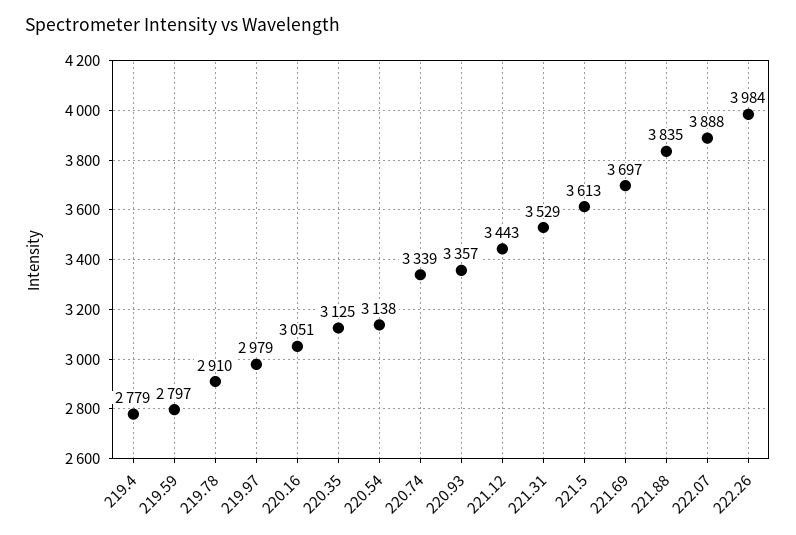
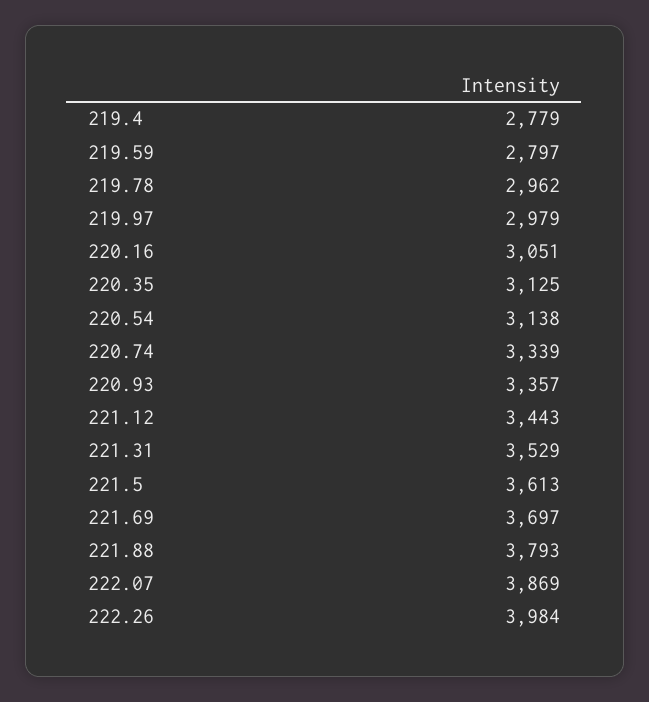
219.78: 2910 -> 2962
221.88: 3835 -> 3793
222.07: 3888 -> 3869

